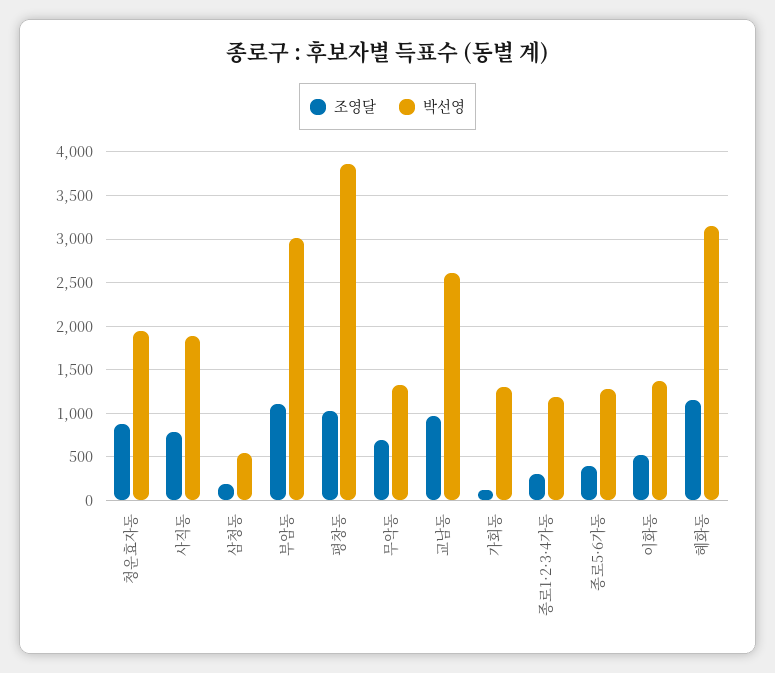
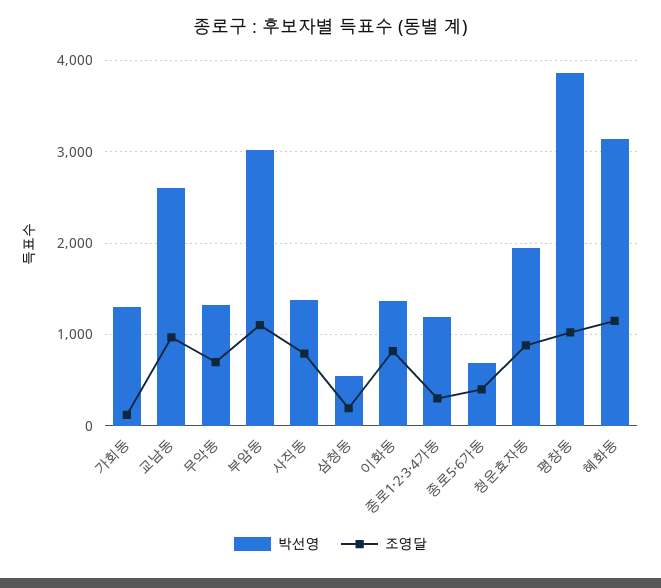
박선영, 사직동: 1900 -> 1400
박선영, 종로5·6가동: 1300 -> 700
조영달, 이화동: 500 -> 800

